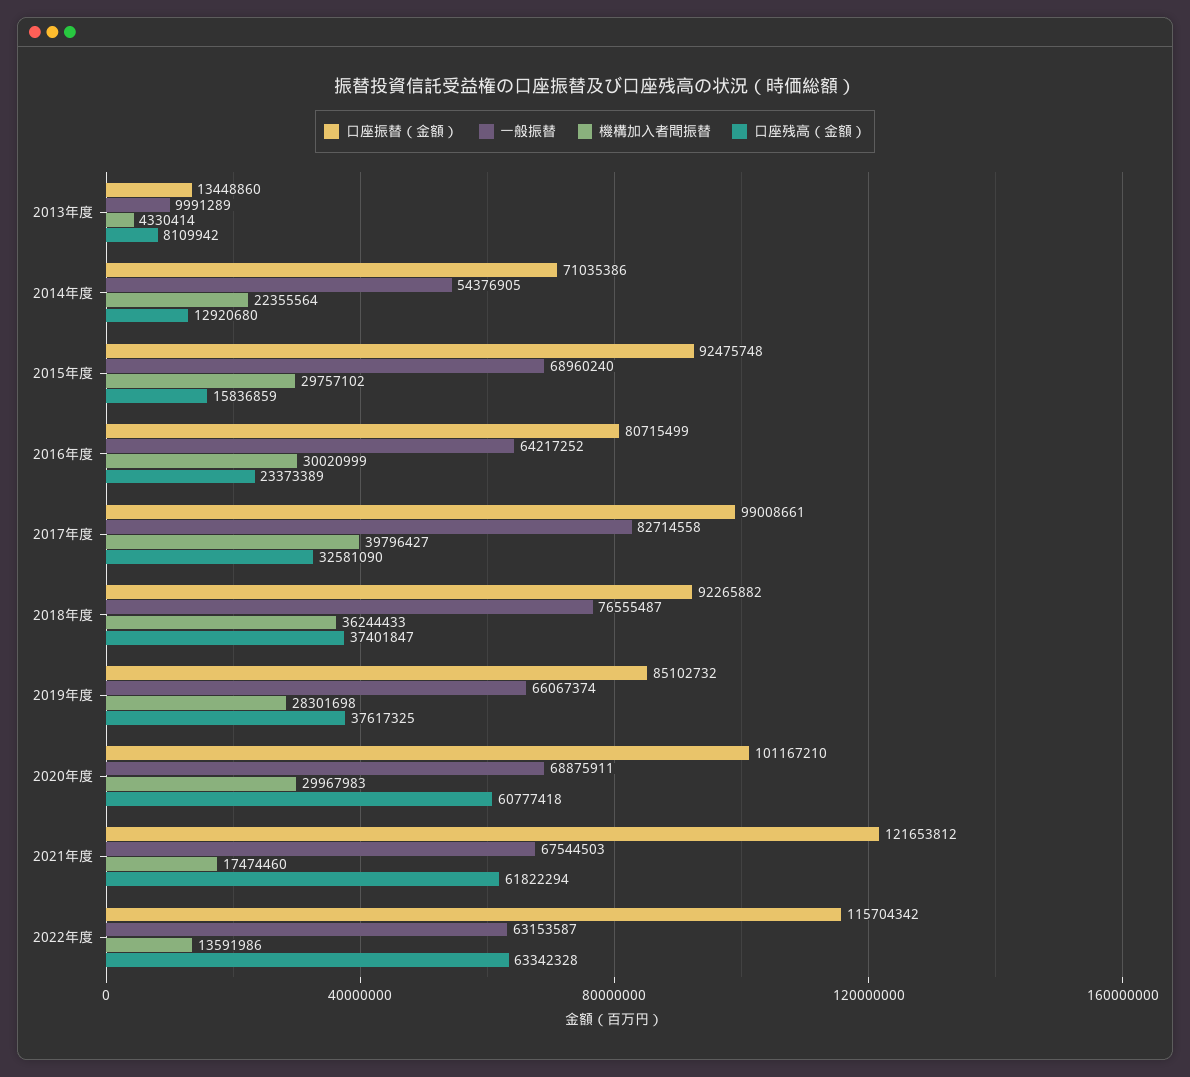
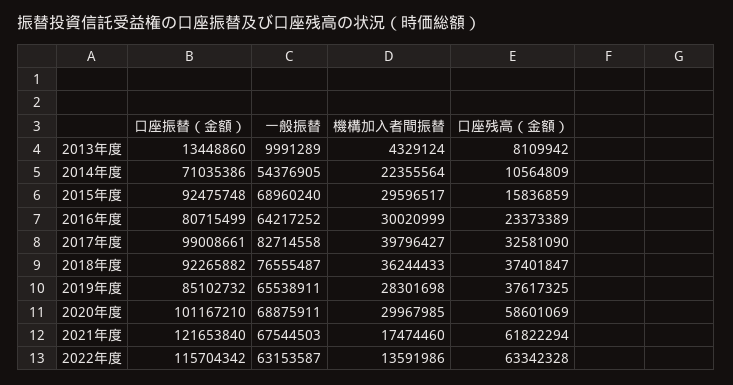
機構加入者間振替, 2013年度: 4330414 -> 4329124
口座残高（金額）, 2014年度: 12920680 -> 10564809
機構加入者間振替, 2015年度: 29757102 -> 29596517
一般振替, 2019年度: 66067374 -> 65538911
機構加入者間振替, 2020年度: 29967983 -> 29967985
口座残高（金額）, 2020年度: 60777418 -> 58601069
口座振替（金額）, 2021年度: 121653812 -> 121653840

